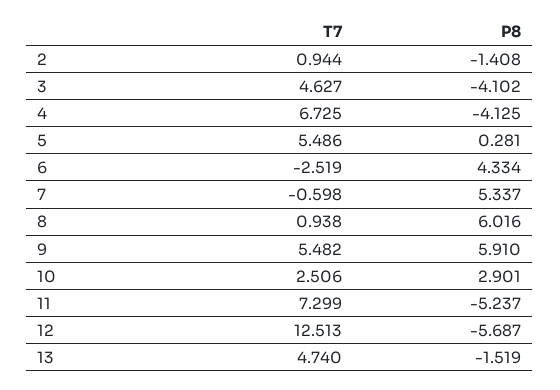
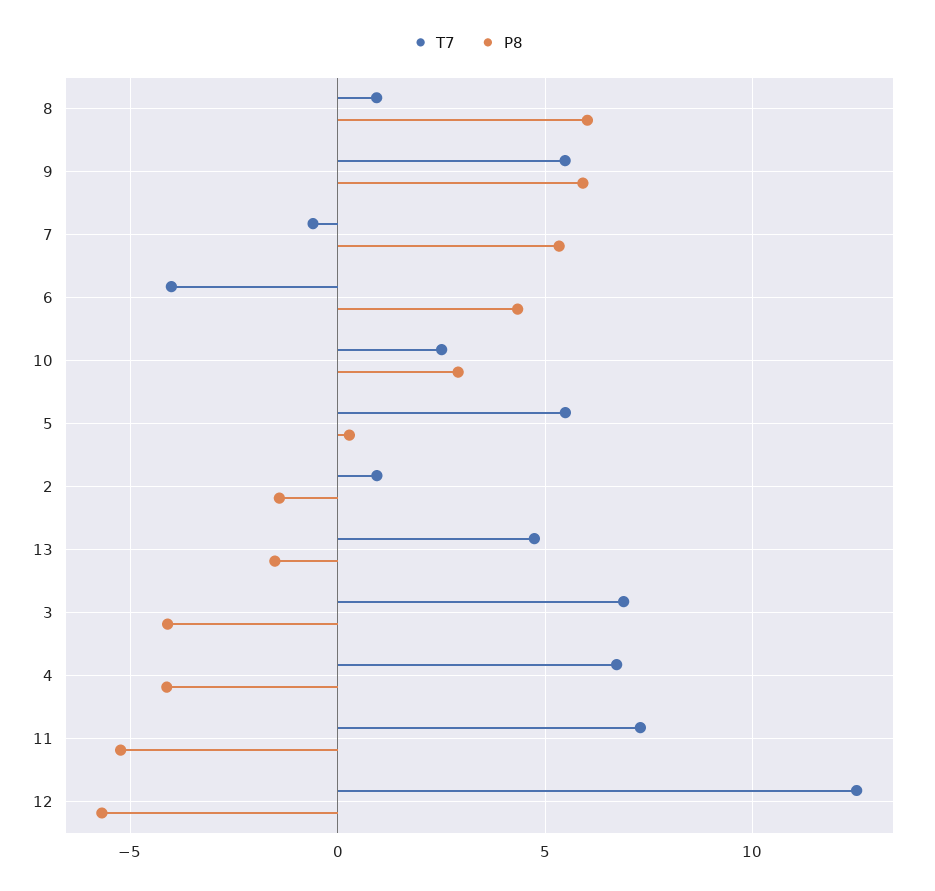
T7, 3: 4.627 -> 7
T7, 6: -2.519 -> -4

